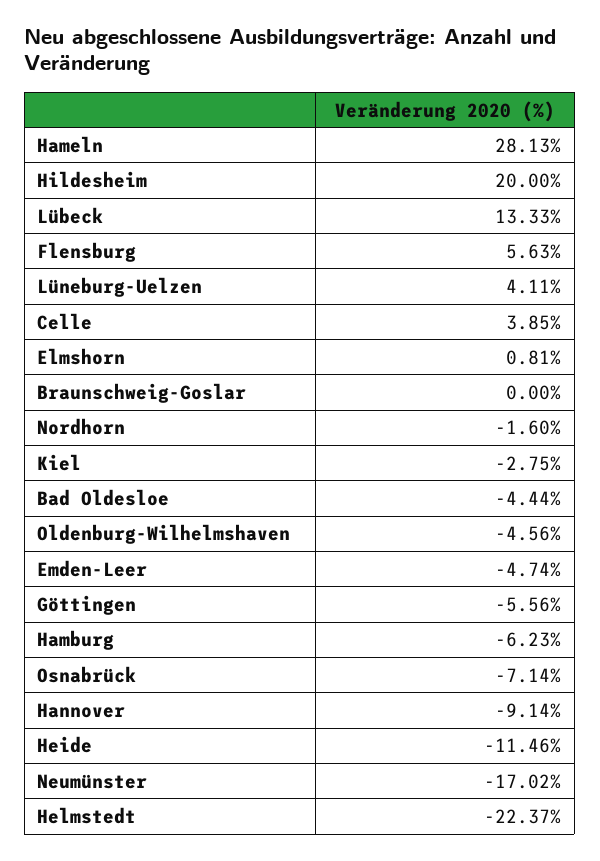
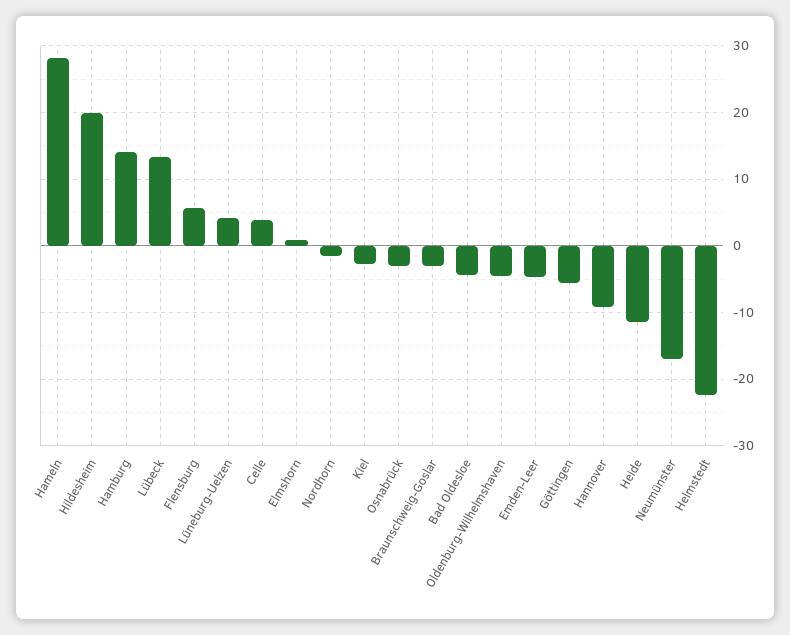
Braunschweig-Goslar: 0 -> -3
Hamburg: -6.23 -> 14
Osnabrück: -7.14 -> -3

